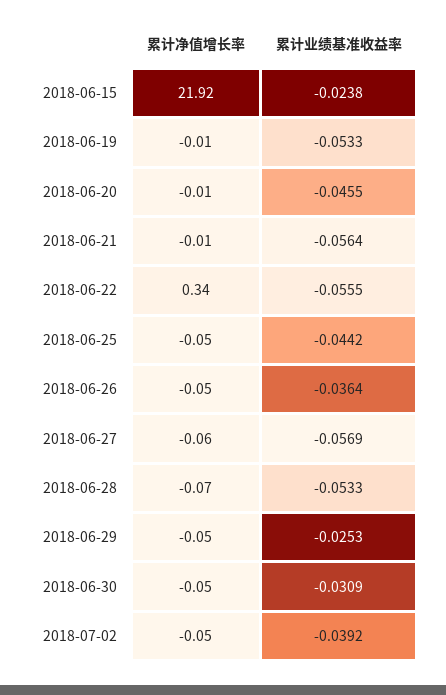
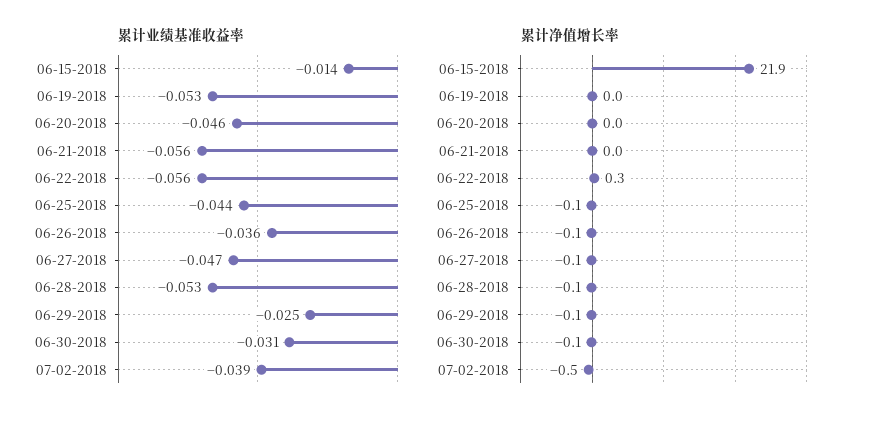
累计业绩基准收益率, 2018-06-15: -0.0238 -> -0.014
累计业绩基准收益率, 2018-06-27: -0.0569 -> -0.047
累计净值增长率, 2018-07-02: -0.05 -> -0.5

